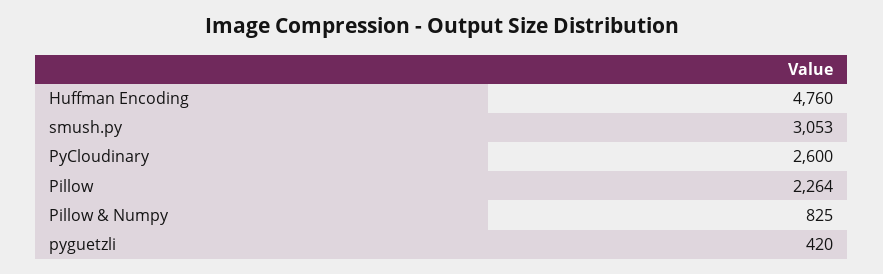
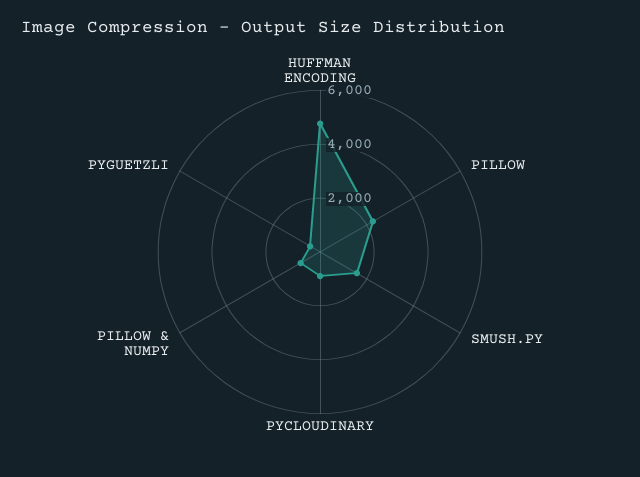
smush.py: 3053 -> 1500
PyCloudinary: 2600 -> 1000

